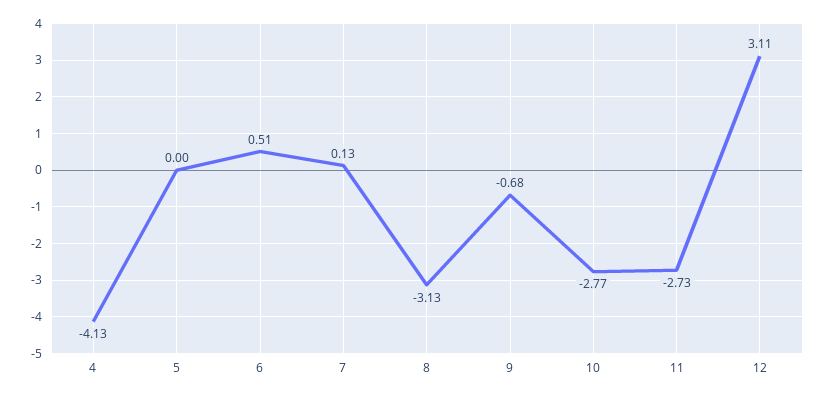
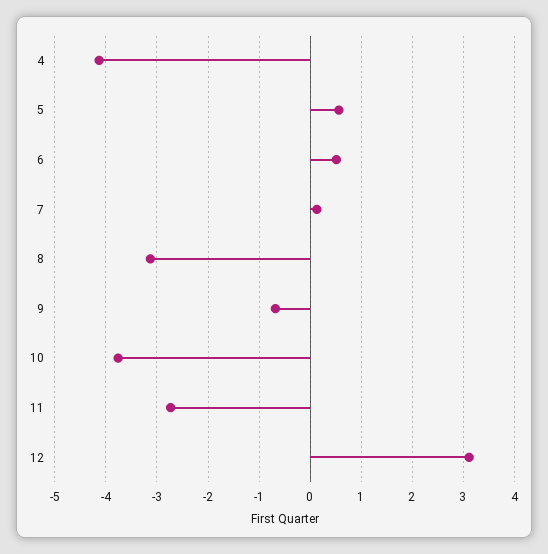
5: 0 -> 0.6
10: -2.77 -> -3.8

